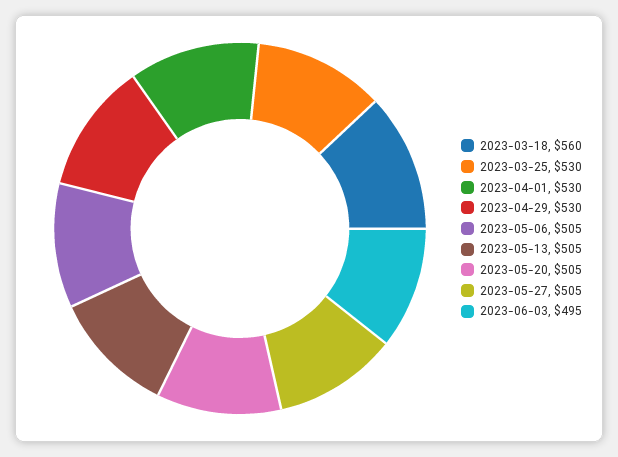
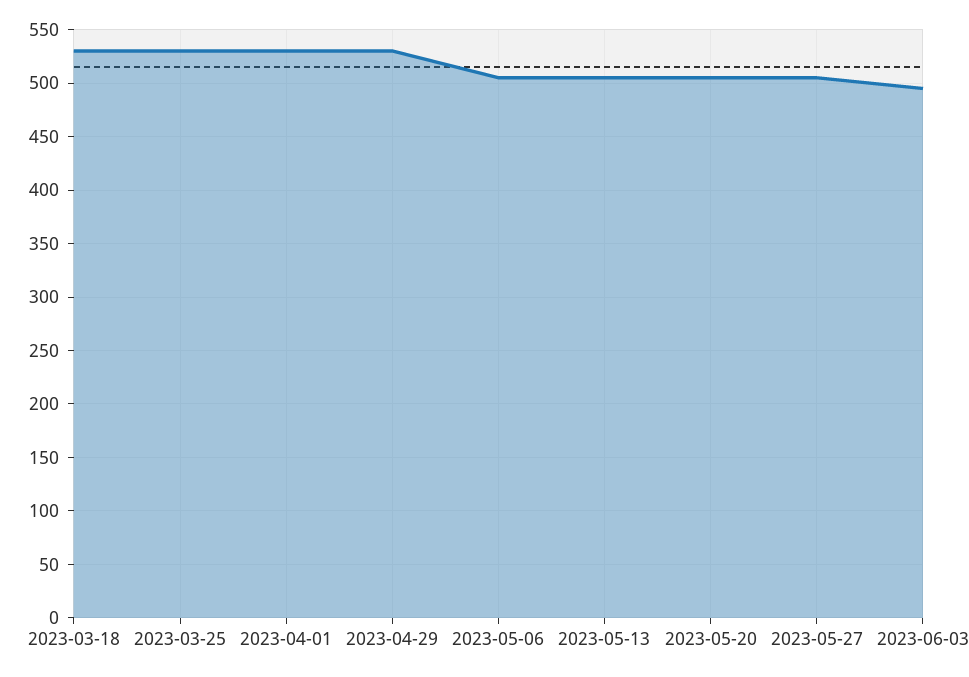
2023-03-18: 560 -> 530

